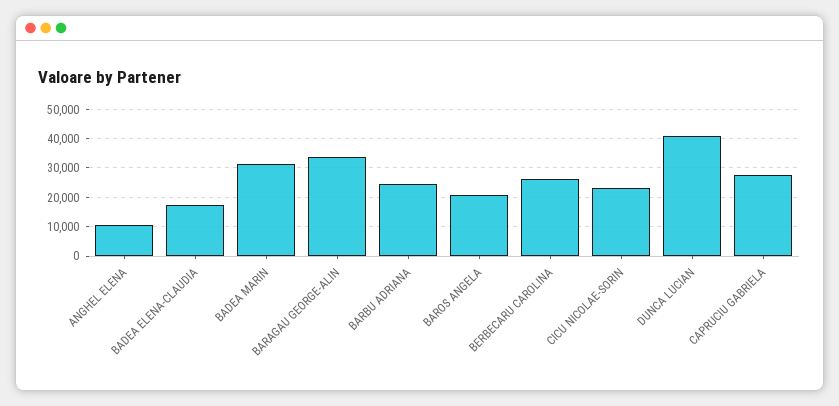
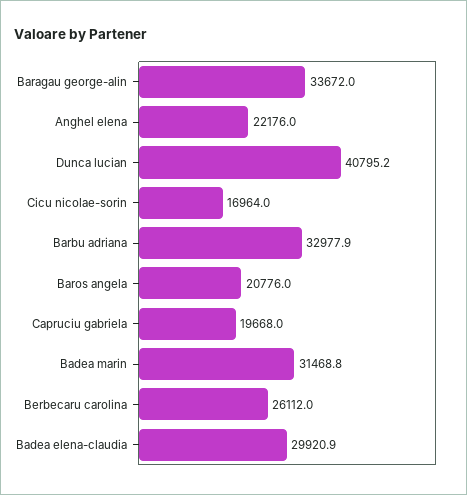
ANGHEL ELENA: 10000 -> 22176
BADEA ELENA-CLAUDIA: 17500 -> 29920.9
BARBU ADRIANA: 25000 -> 32977.9
CICU NICOLAE-SORIN: 22500 -> 16964
CAPRUCIU GABRIELA: 27500 -> 19668

